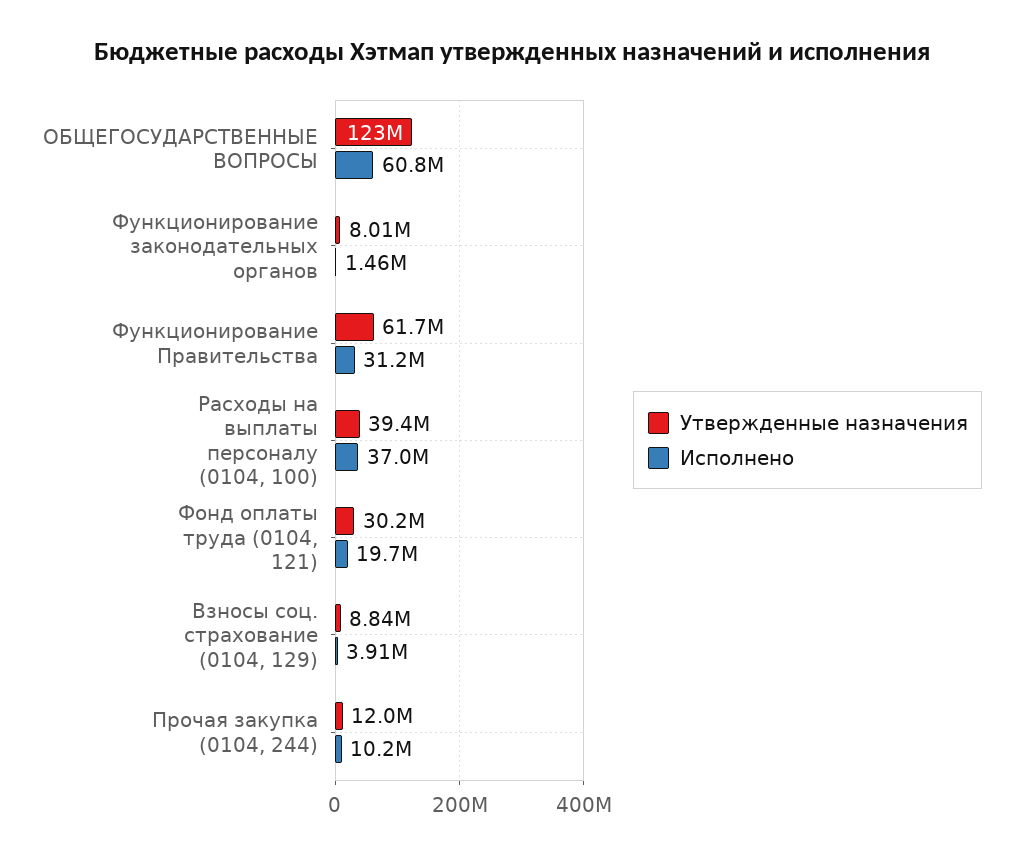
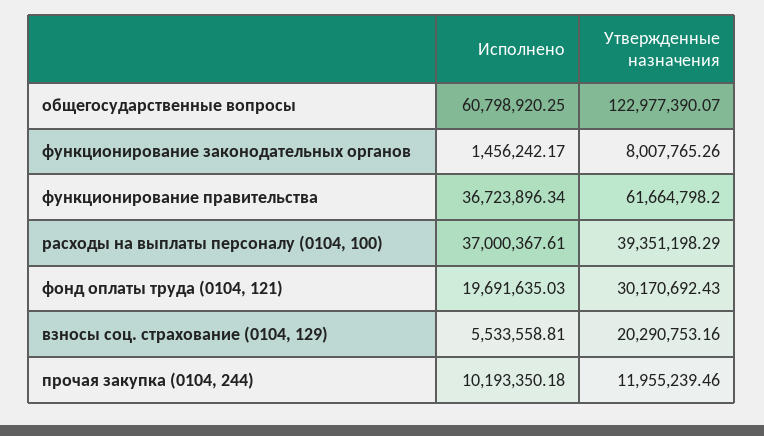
Исполнено, Функционирование Правительства: 31200000 -> 36723896.34
Утвержденные назначения, Взносы соц. страхование (0104, 129): 8840000 -> 20290753.16
Исполнено, Взносы соц. страхование (0104, 129): 3910000 -> 5533558.81

